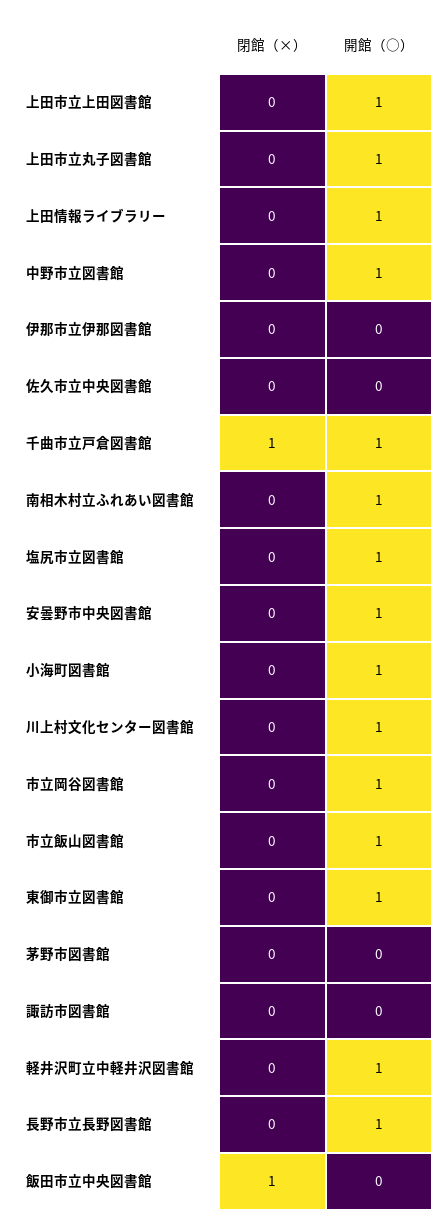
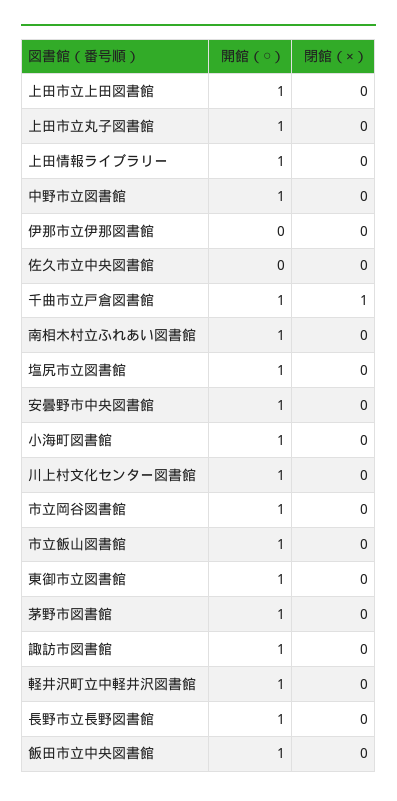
開館（○）, 茅野市図書館: 0 -> 1
開館（○）, 諏訪市図書館: 0 -> 1
閉館（×）, 飯田市立中央図書館: 1 -> 0
開館（○）, 飯田市立中央図書館: 0 -> 1

